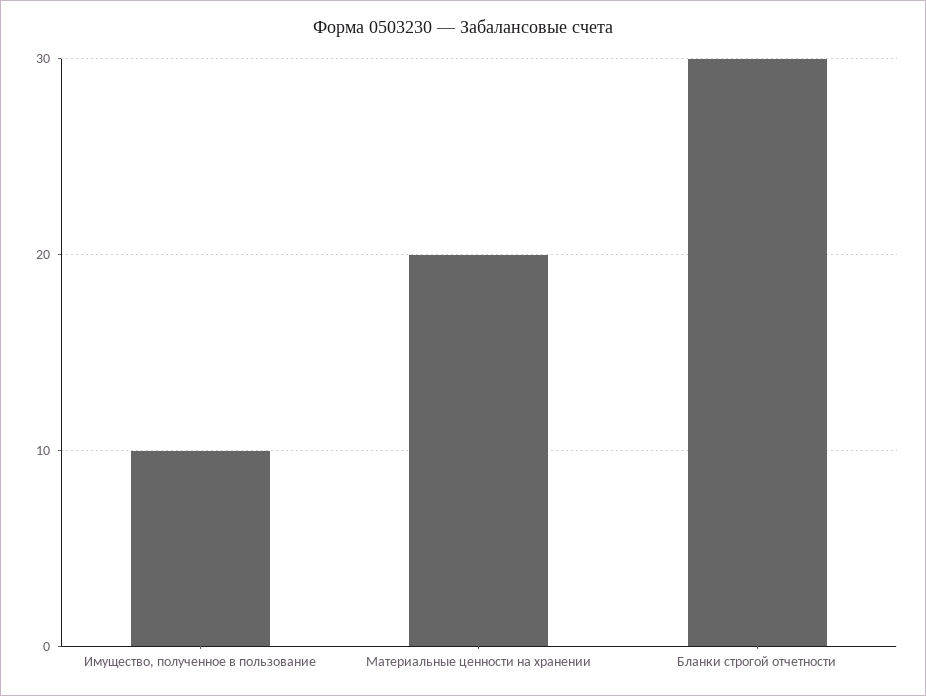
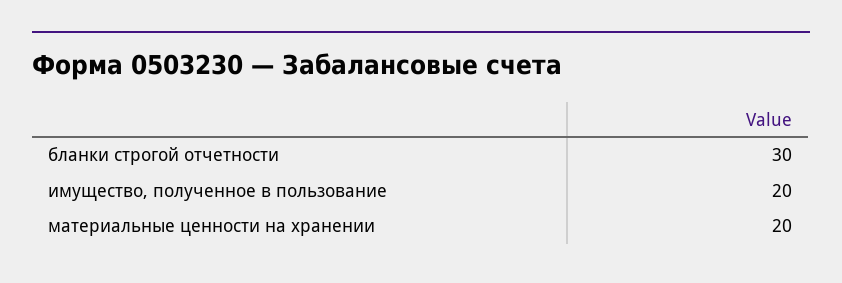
Имущество, полученное в пользование: 10 -> 20

